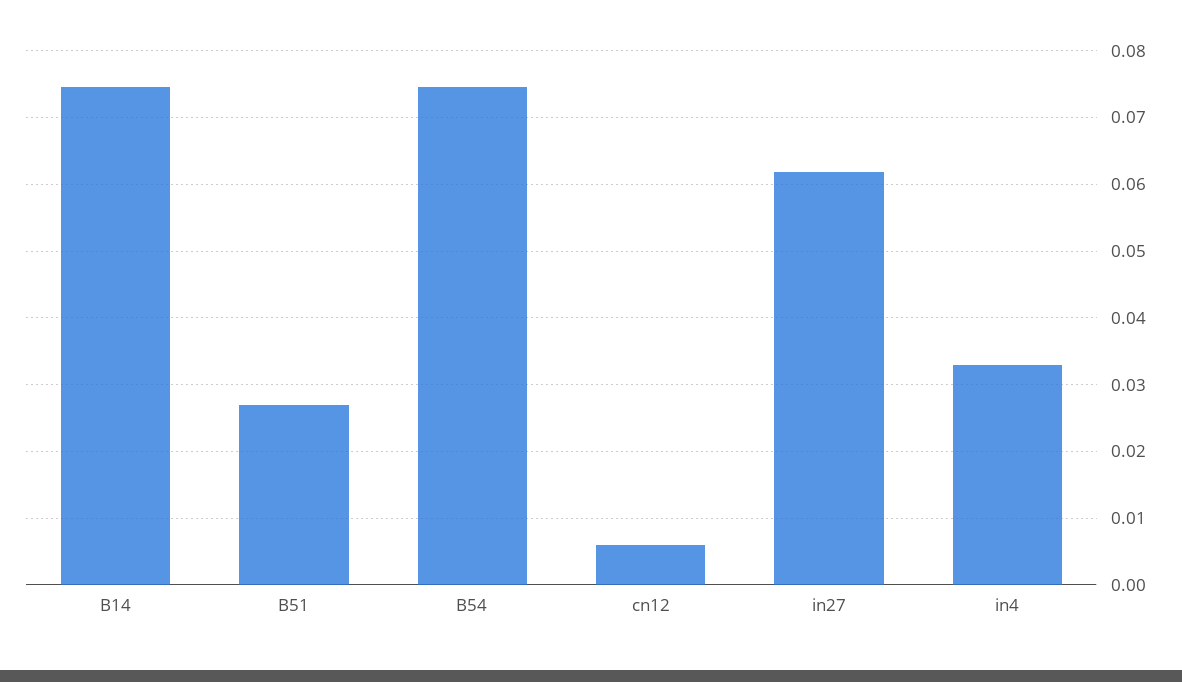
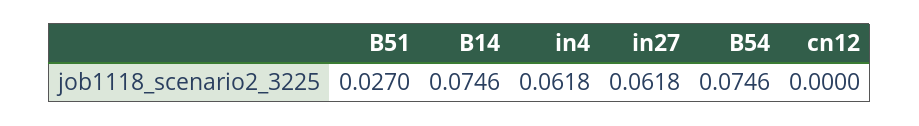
cn12: 0.006 -> 0
in4: 0.033 -> 0.0618

